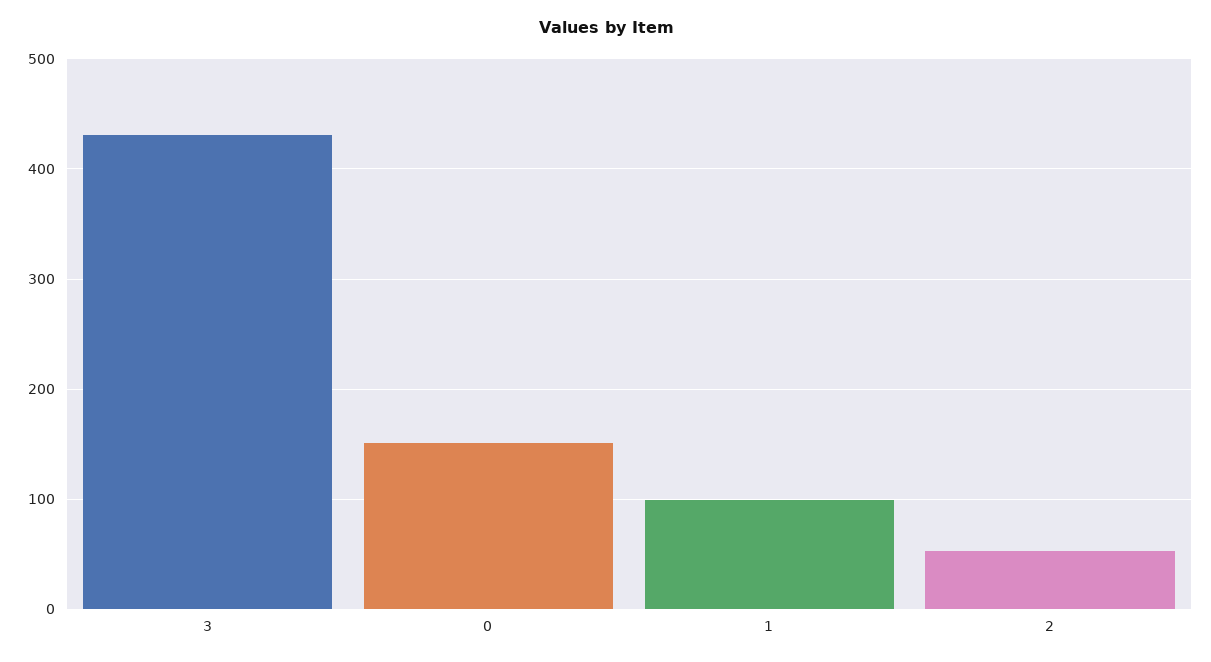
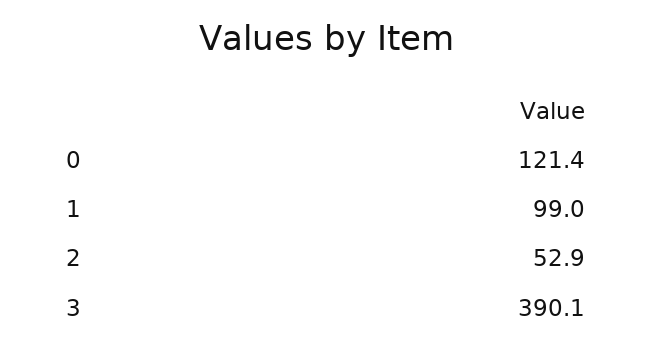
3: 430 -> 390.1
0: 150 -> 121.4

